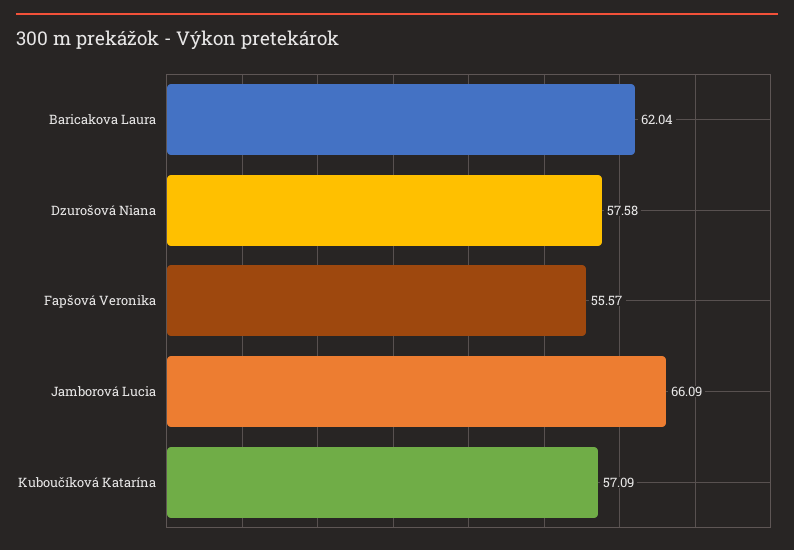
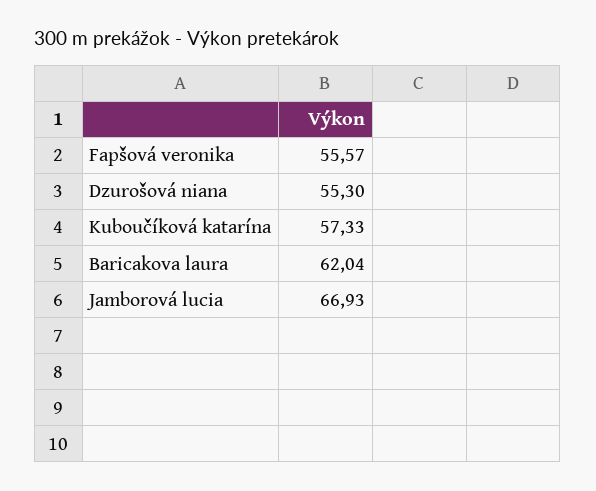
Dzurošová Niana: 57.58 -> 55.3
Jamborová Lucia: 66.09 -> 66.93
Kuboučíková Katarína: 57.09 -> 57.33

